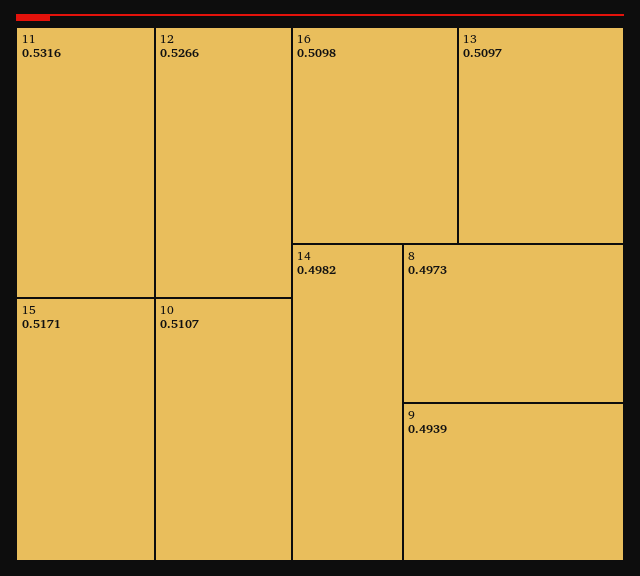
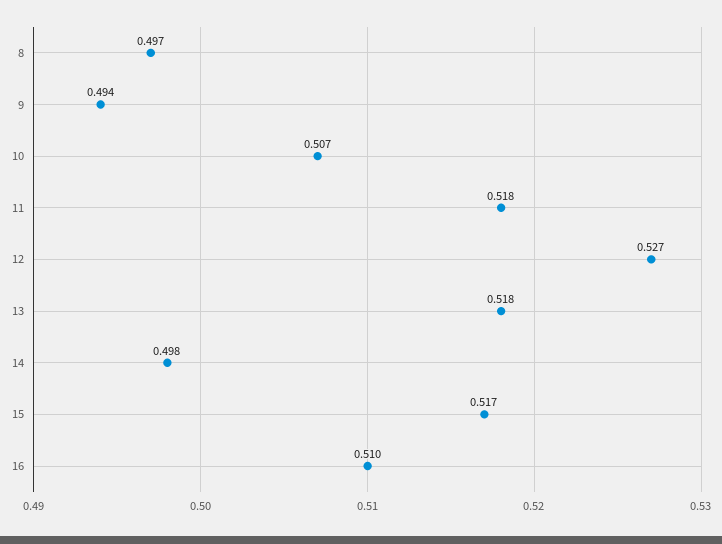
11: 0.5316 -> 0.518
10: 0.5107 -> 0.507
13: 0.5097 -> 0.518

